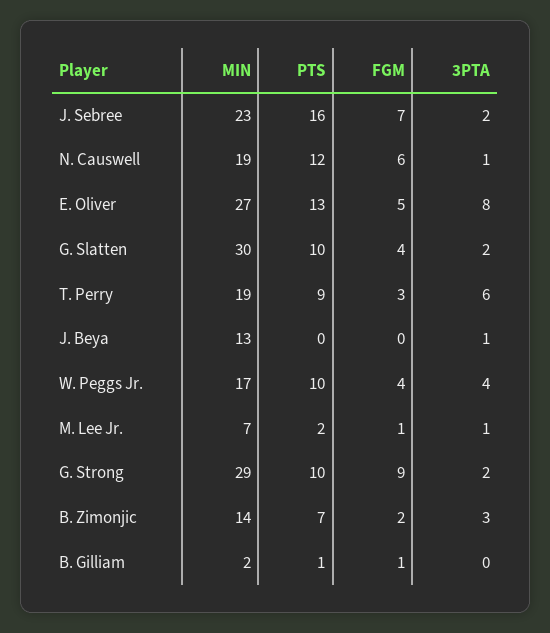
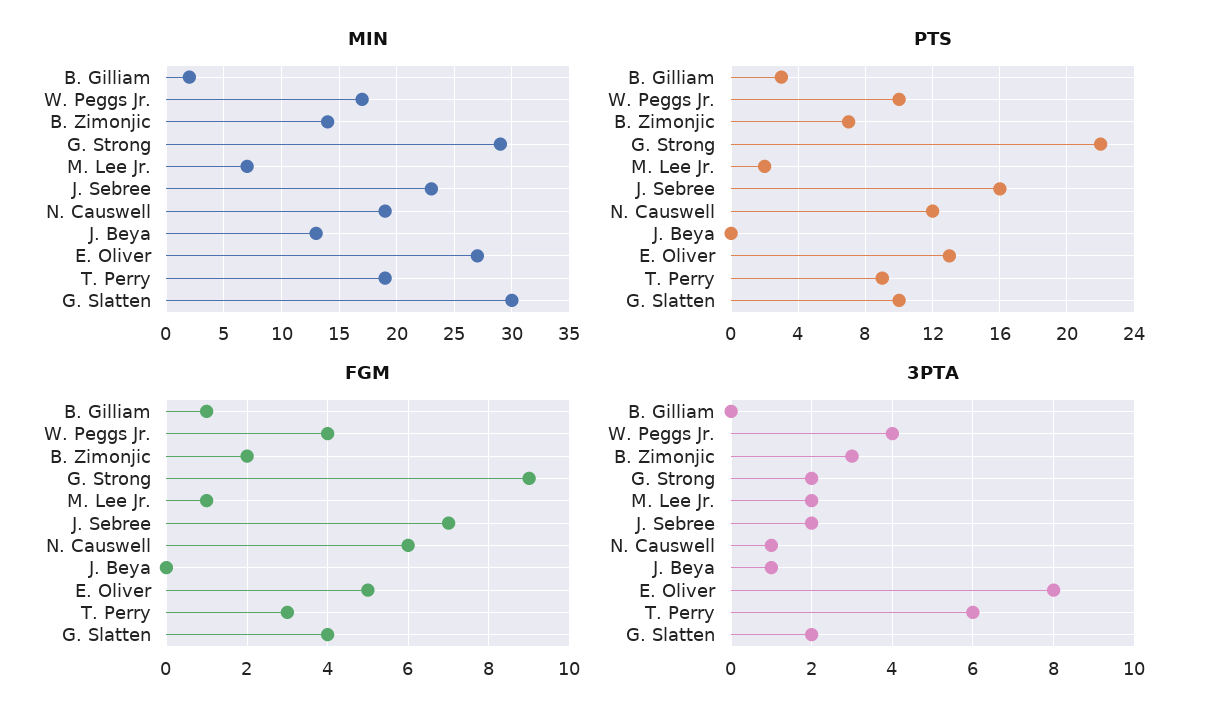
3PTA, M. Lee Jr.: 1 -> 2
PTS, G. Strong: 10 -> 22
PTS, B. Gilliam: 1 -> 3

